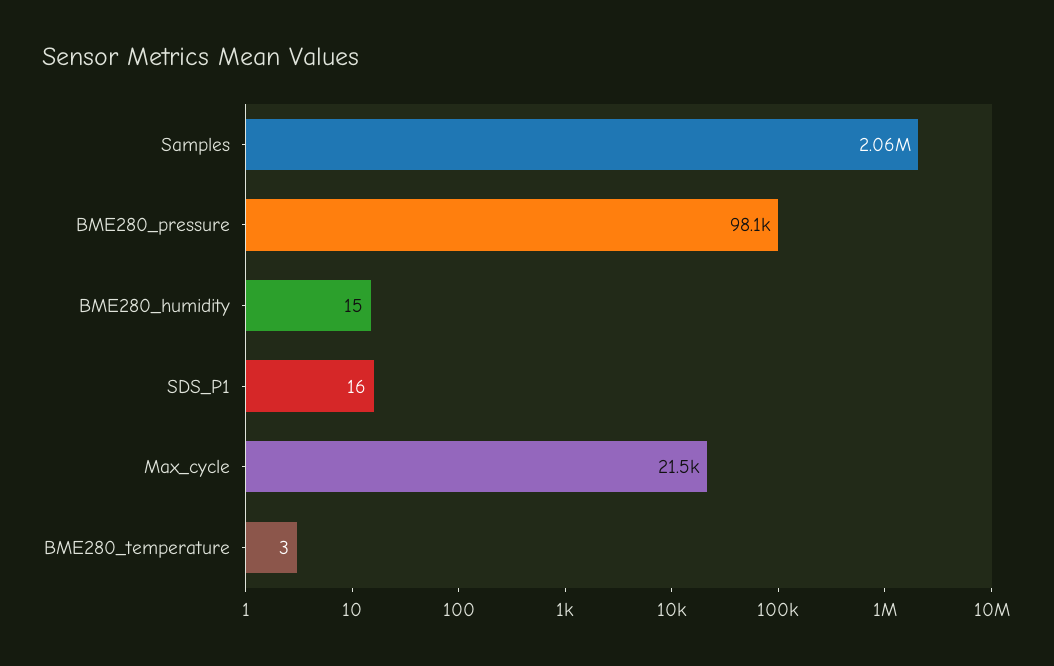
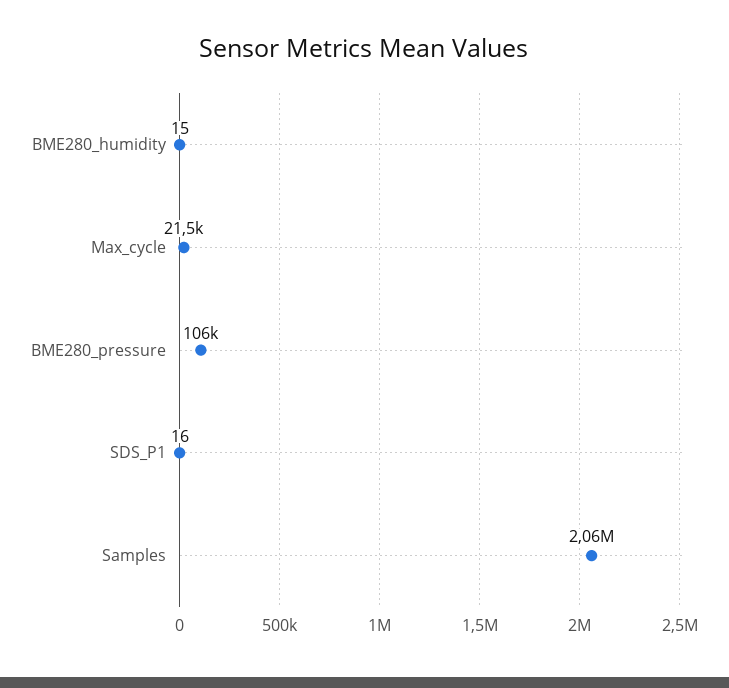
BME280_pressure: 98100 -> 106000
BME280_temperature: 3 -> none

